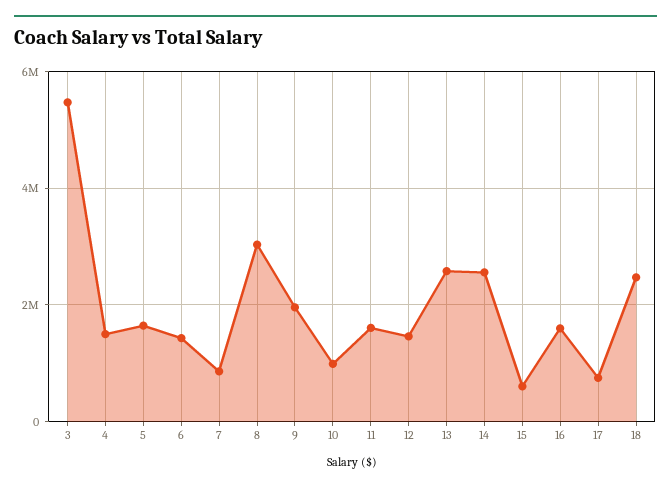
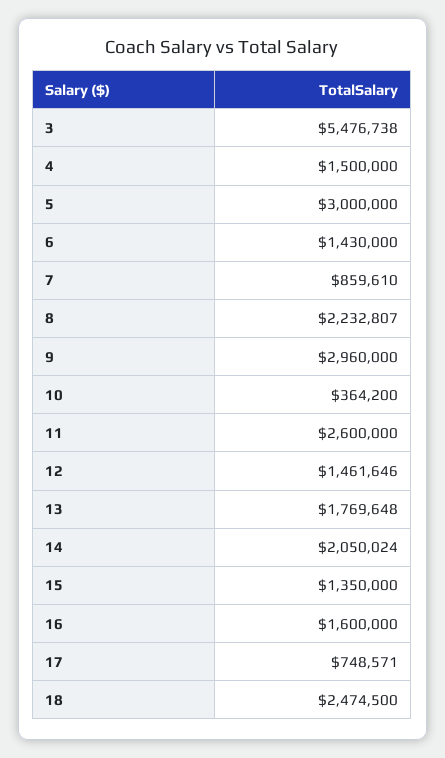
5: 1600000 -> 3000000
8: 3000000 -> 2232807
9: 2000000 -> 2960000
10: 1000000 -> 364200
11: 1600000 -> 2600000
13: 2600000 -> 1769648
14: 2600000 -> 2050024
15: 600000 -> 1350000

